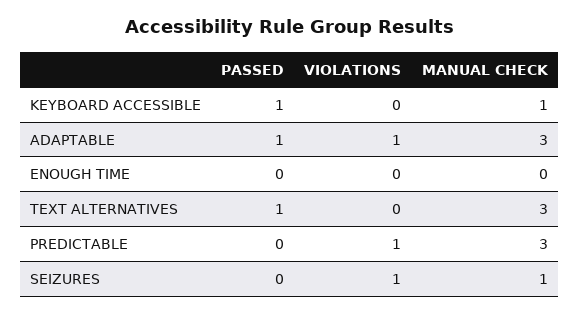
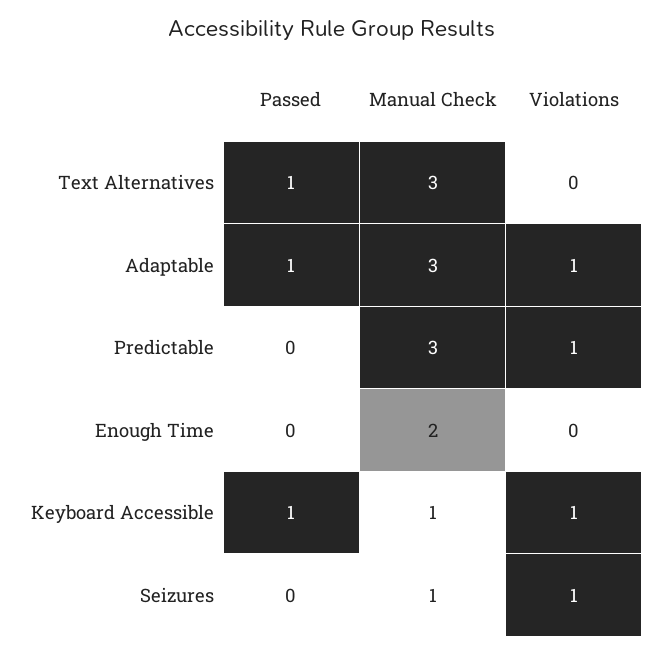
VIOLATIONS, KEYBOARD ACCESSIBLE: 0 -> 1
MANUAL CHECK, ENOUGH TIME: 0 -> 2

